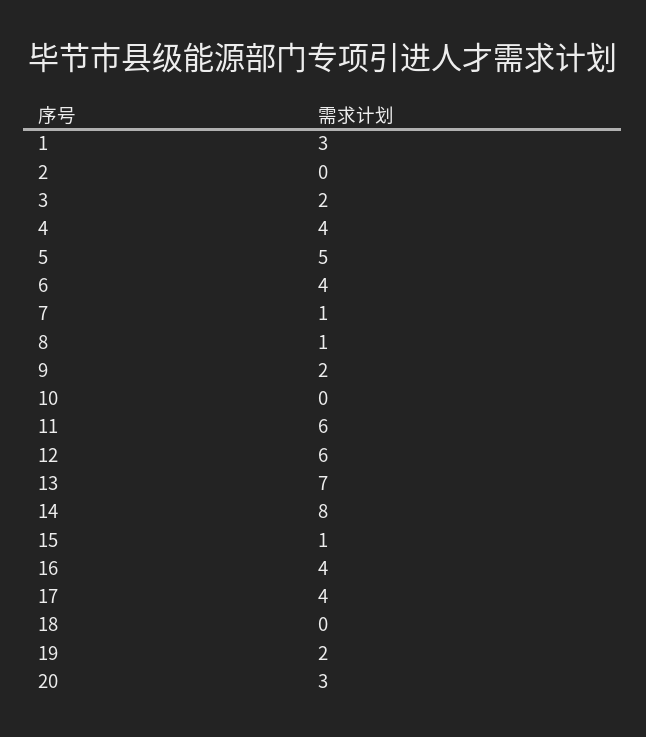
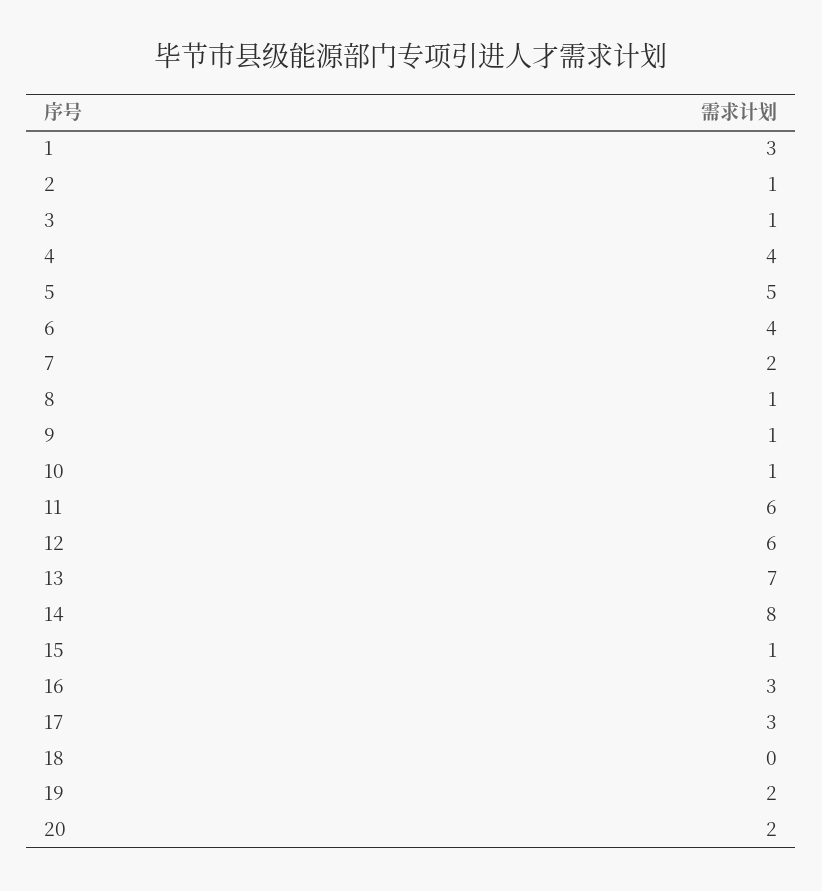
2: 0 -> 1
3: 2 -> 1
7: 1 -> 2
9: 2 -> 1
10: 0 -> 1
16: 4 -> 3
17: 4 -> 3
20: 3 -> 2

